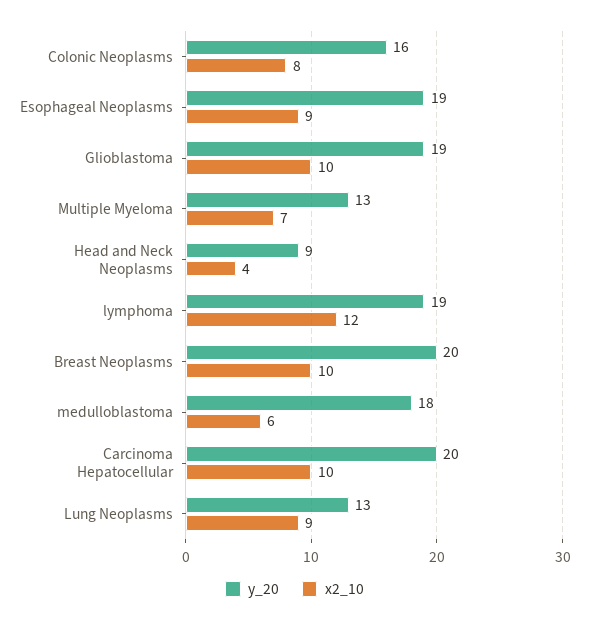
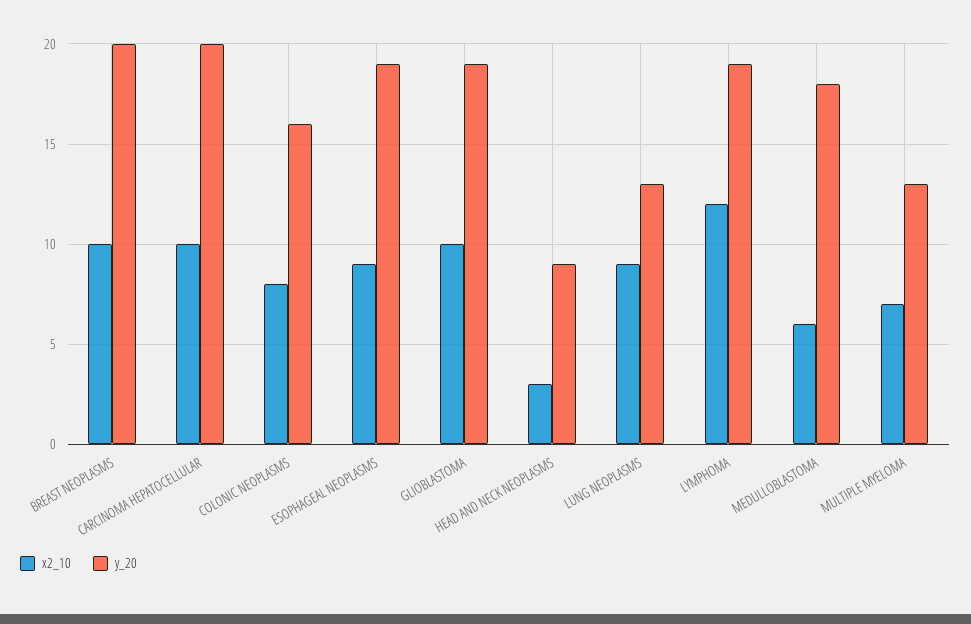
x2_10, Head and Neck Neoplasms: 4 -> 3

